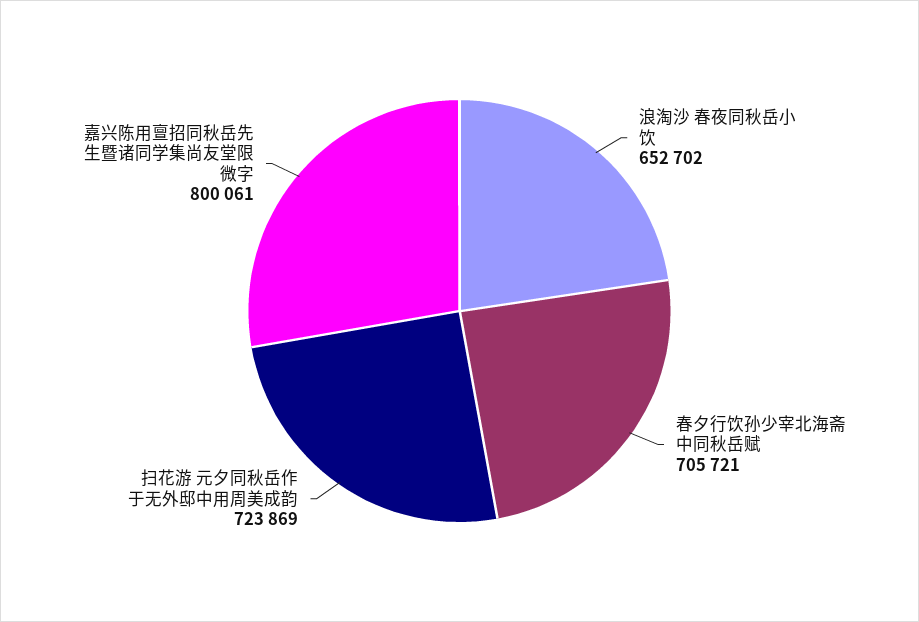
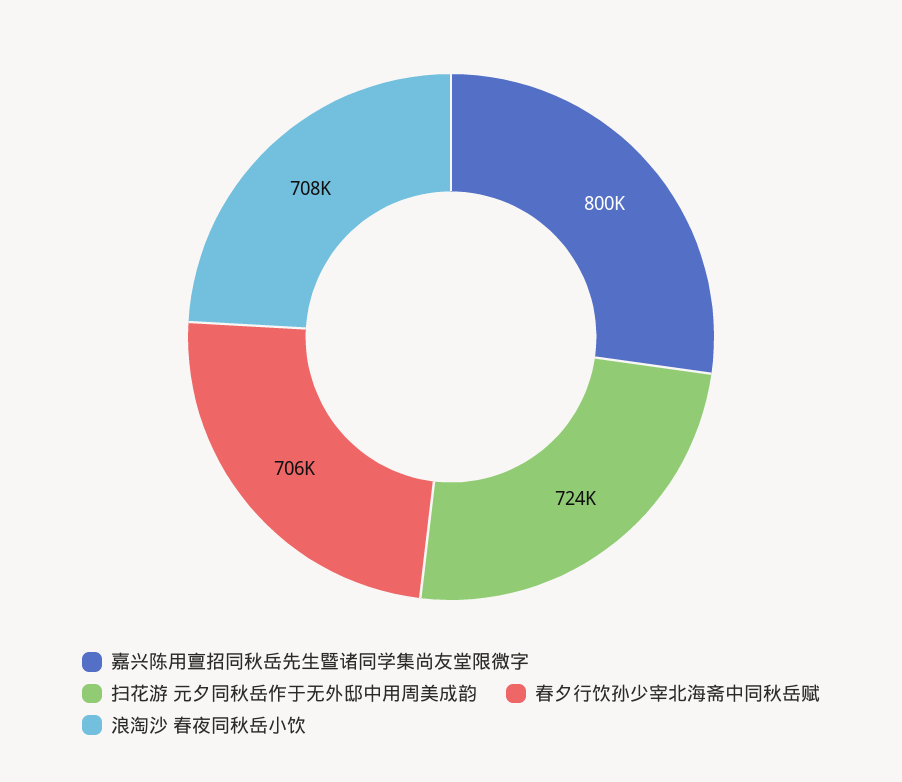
浪淘沙 春夜同秋岳小饮: 652702 -> 708000

